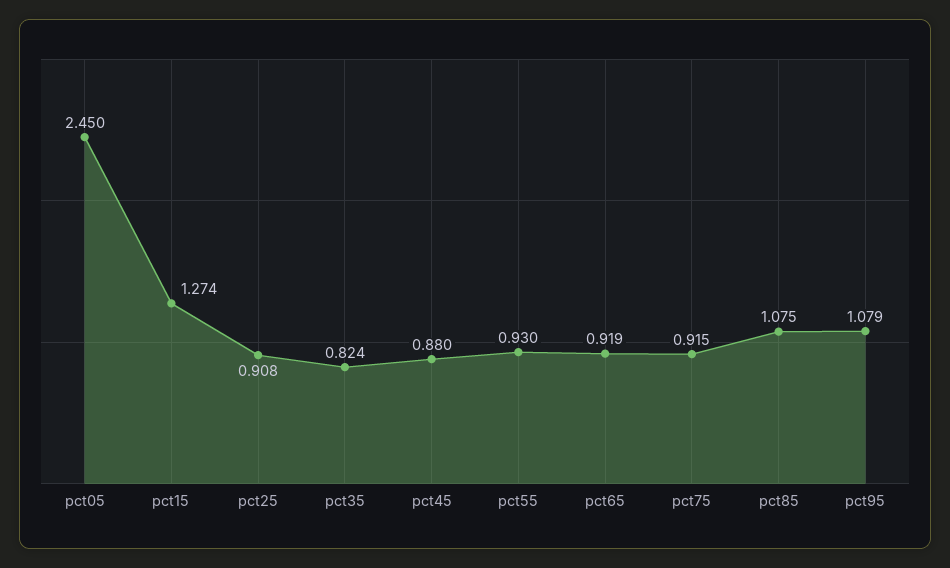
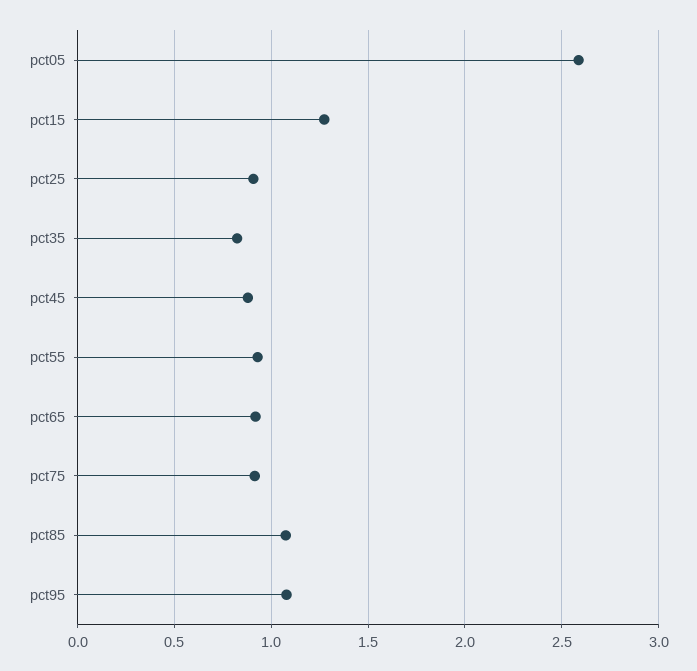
pct05: 2.45 -> 2.6

